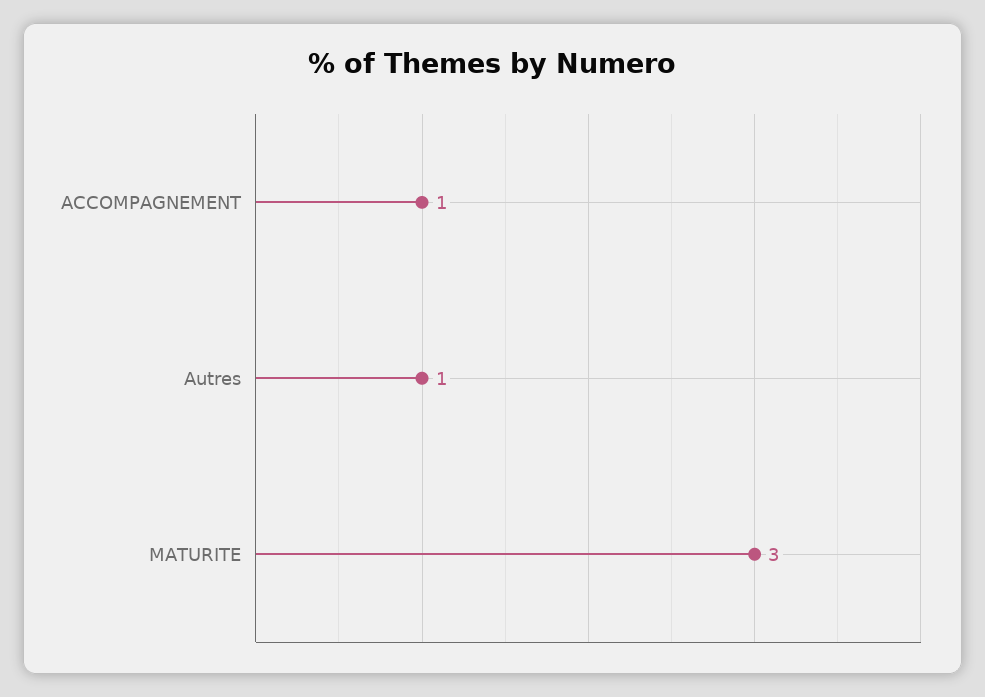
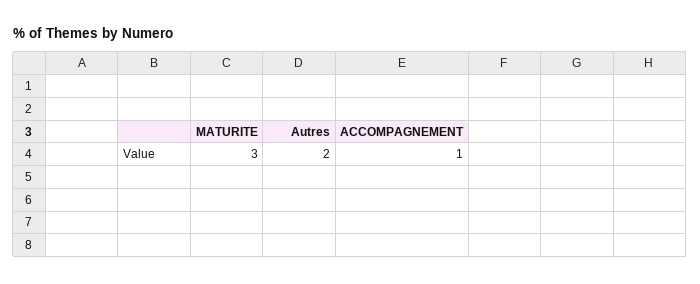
Autres: 1 -> 2

